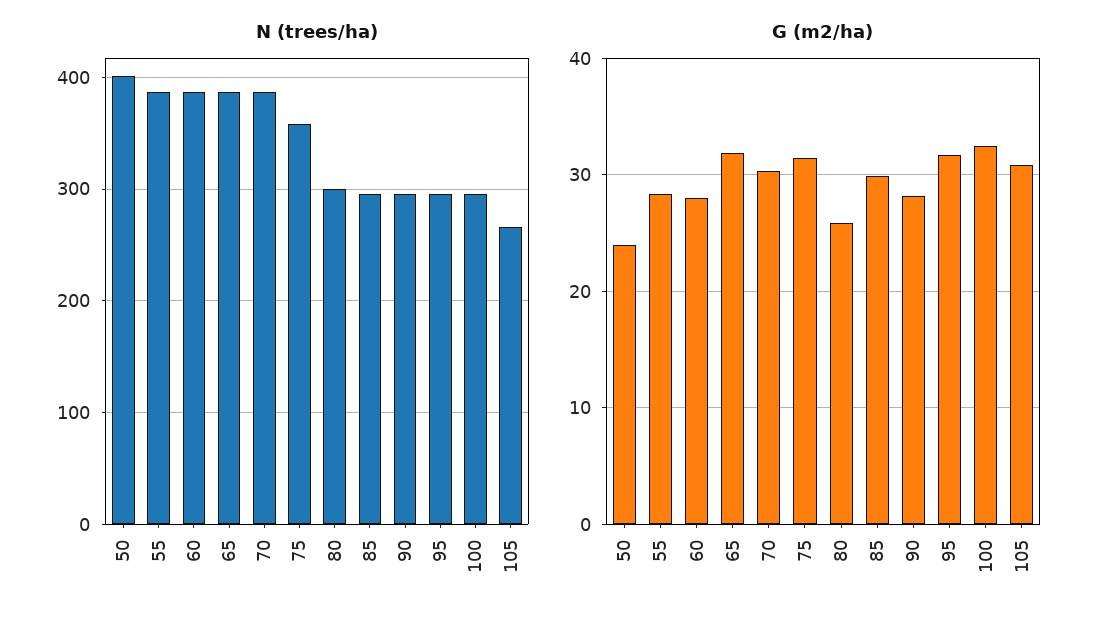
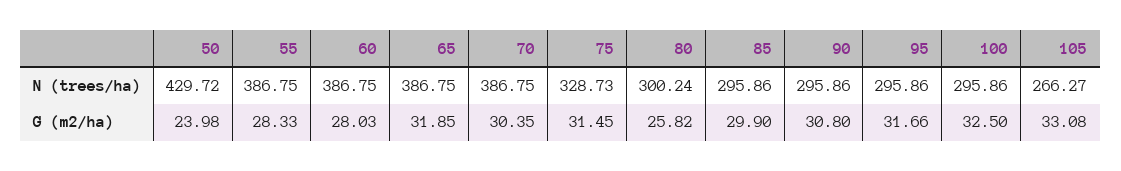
N (trees/ha), 50: 400 -> 429.72
N (trees/ha), 75: 360 -> 328.73
G (m2/ha), 90: 28 -> 30.8
G (m2/ha), 105: 31 -> 33.08

